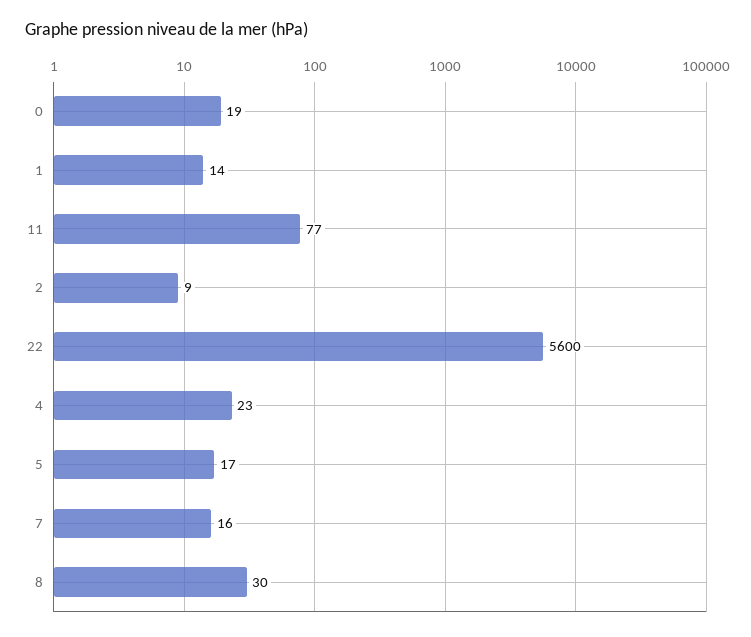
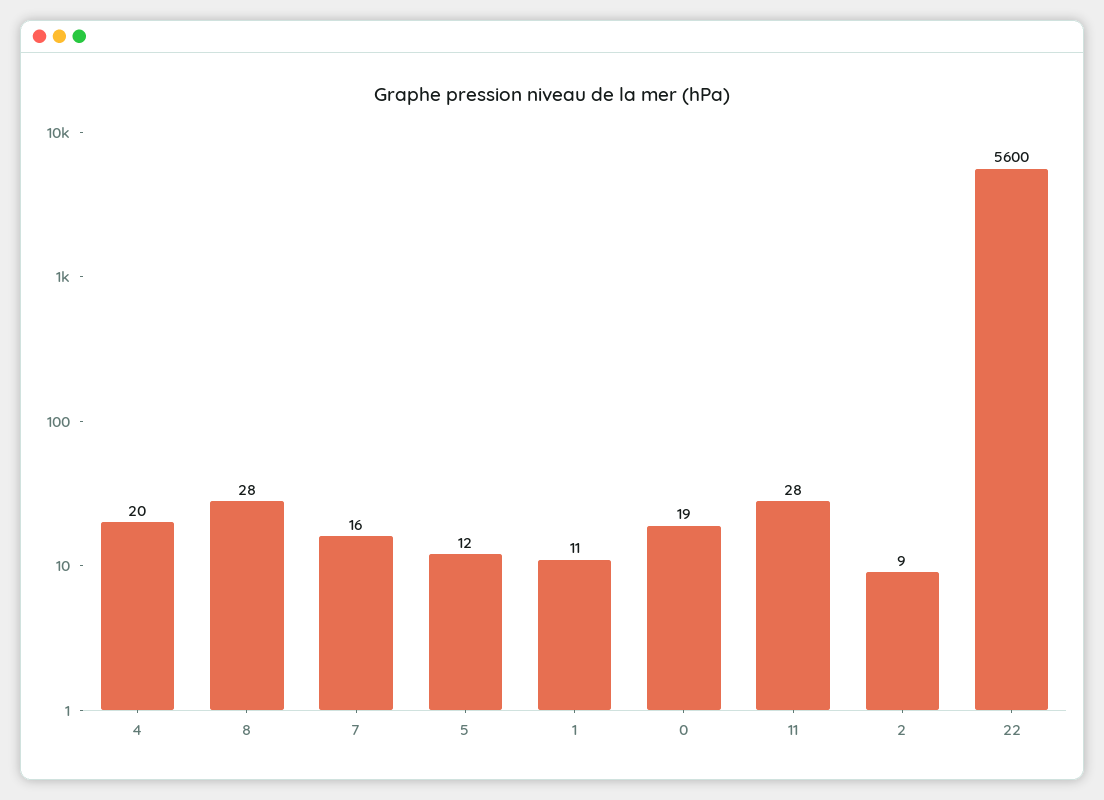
1: 14 -> 11
11: 77 -> 28
4: 23 -> 20
5: 17 -> 12
8: 30 -> 28

